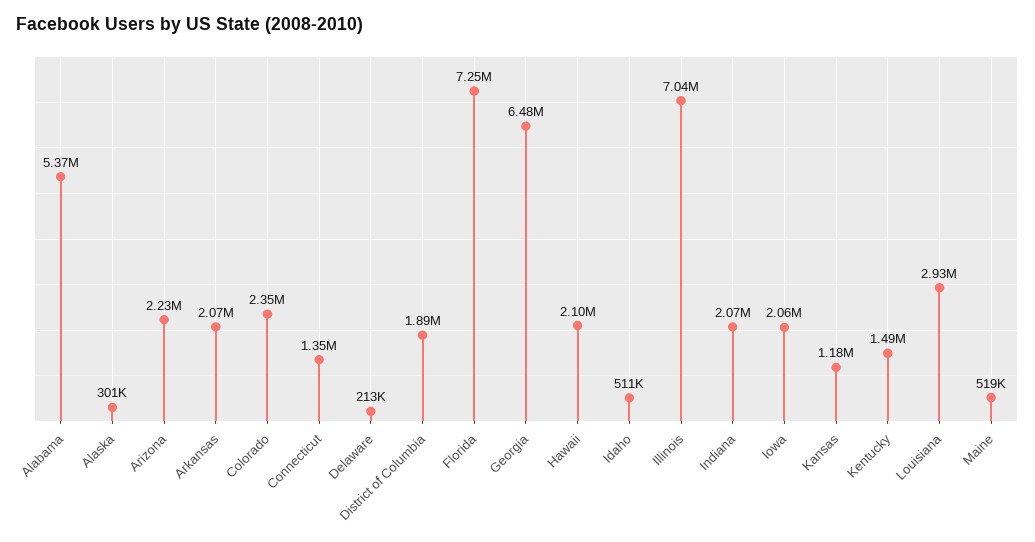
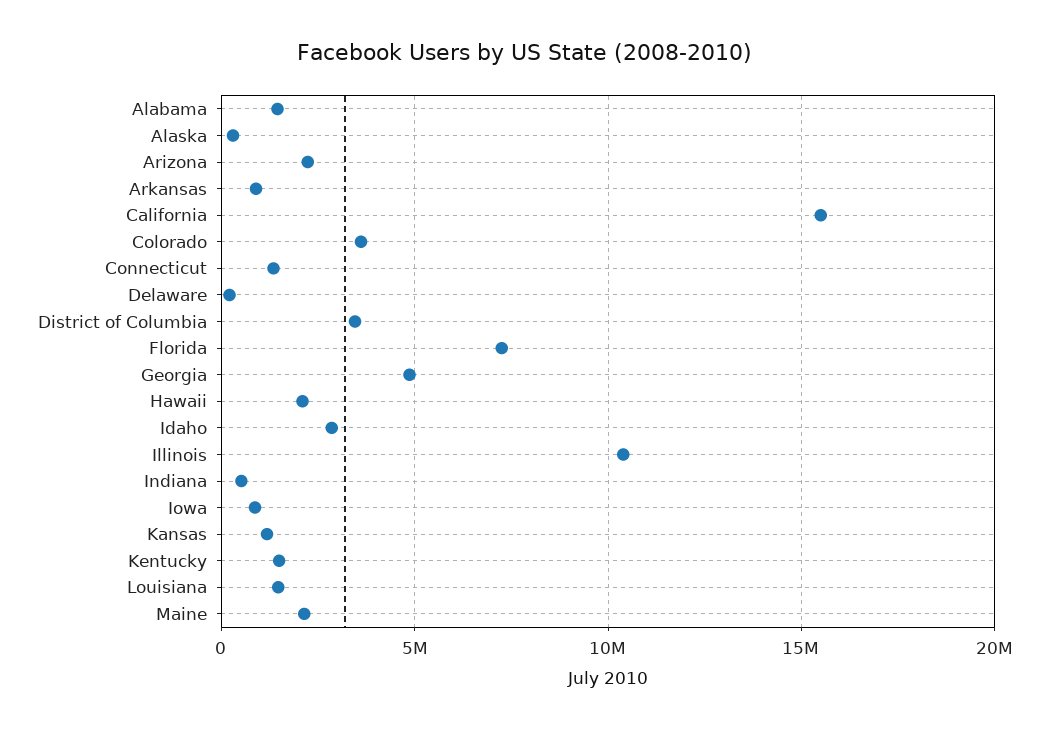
Alabama: 5370000 -> 1500000
Arkansas: 2070000 -> 1000000
Colorado: 2350000 -> 3500000
District of Columbia: 1890000 -> 3500000
Georgia: 6480000 -> 5000000
Idaho: 511000 -> 3000000
Illinois: 7040000 -> 10500000
Indiana: 2070000 -> 500000
Iowa: 2060000 -> 1000000
Louisiana: 2930000 -> 1500000
Maine: 519000 -> 2000000
California: none -> 15500000

